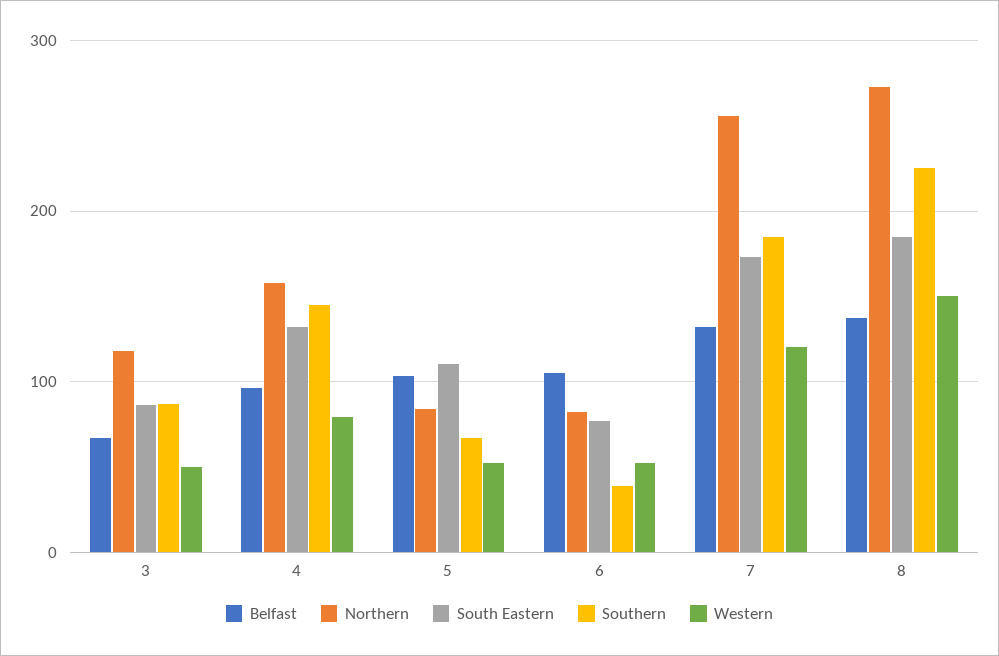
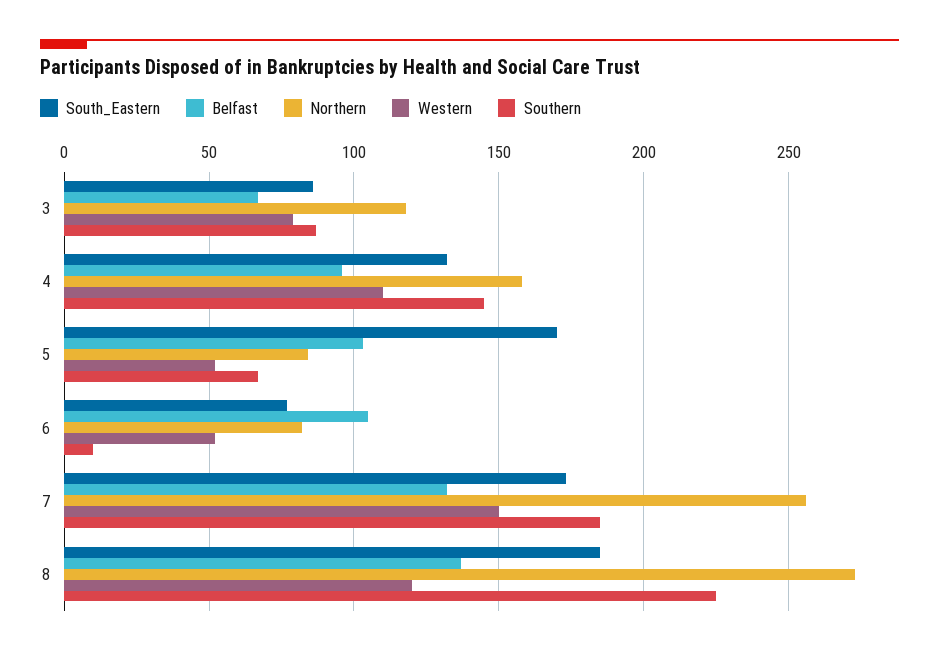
Western, 3: 50 -> 80
Western, 4: 80 -> 110
South Eastern, 5: 110 -> 170
Southern, 6: 40 -> 10
Western, 7: 120 -> 150
Western, 8: 150 -> 120

